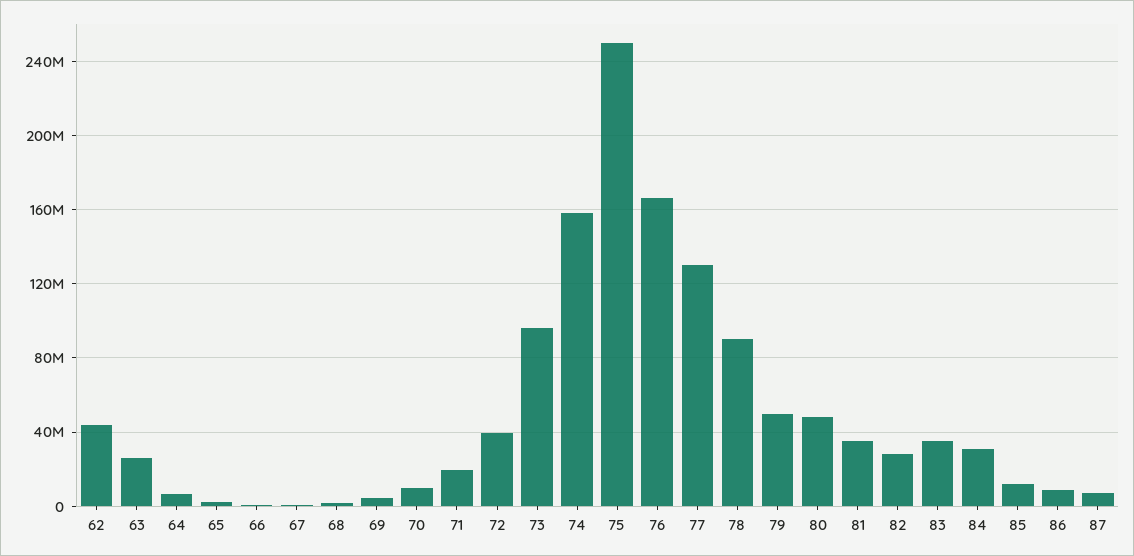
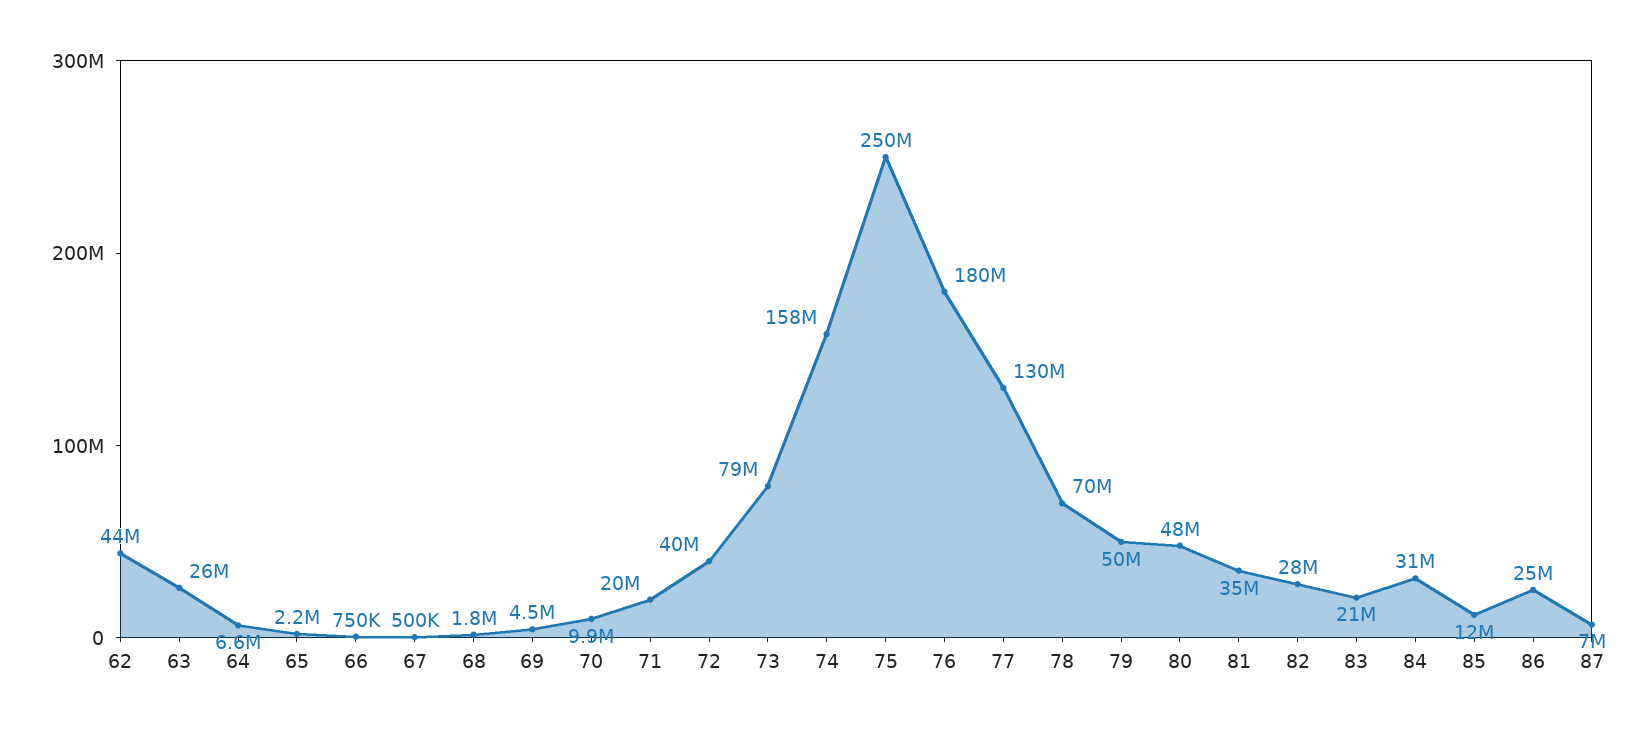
73: 95000000 -> 79000000
76: 165000000 -> 180000000
78: 90000000 -> 70000000
83: 35000000 -> 21000000
86: 10000000 -> 25000000

